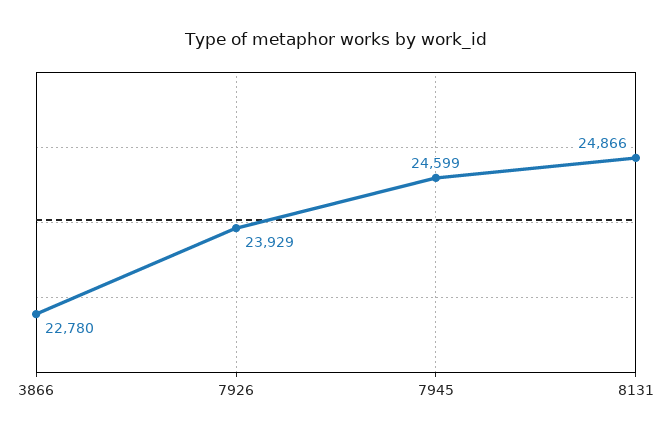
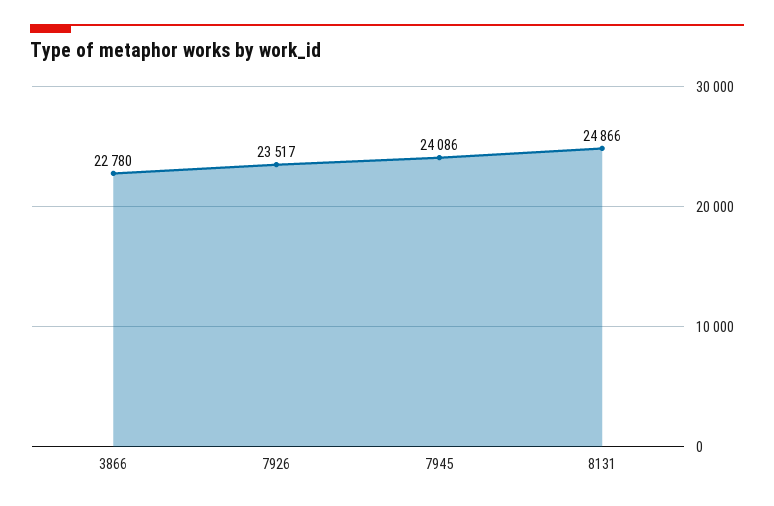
7926: 23929 -> 23517
7945: 24599 -> 24086

